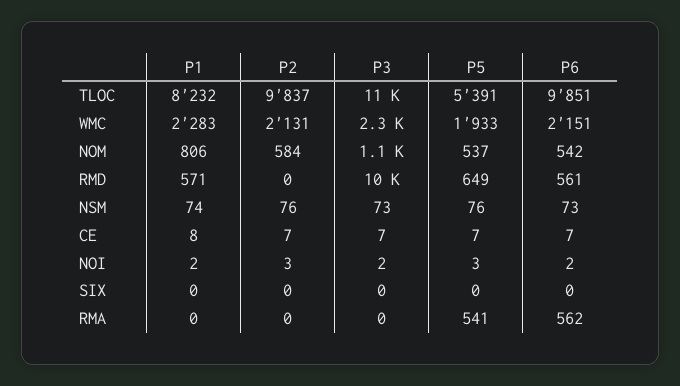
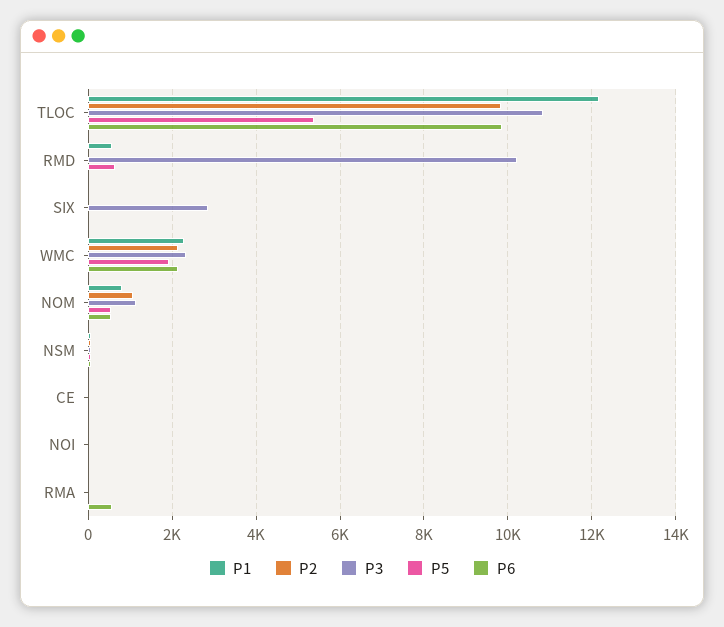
P1, TLOC: 8232 -> 12200
P2, NOM: 584 -> 1000
P6, RMD: 561 -> 0
P3, SIX: 0 -> 2800
P5, RMA: 541 -> 0

